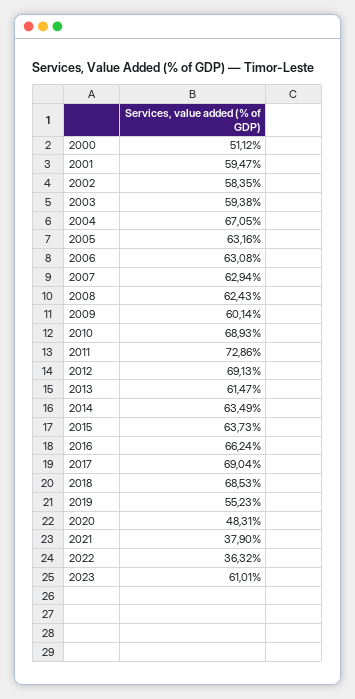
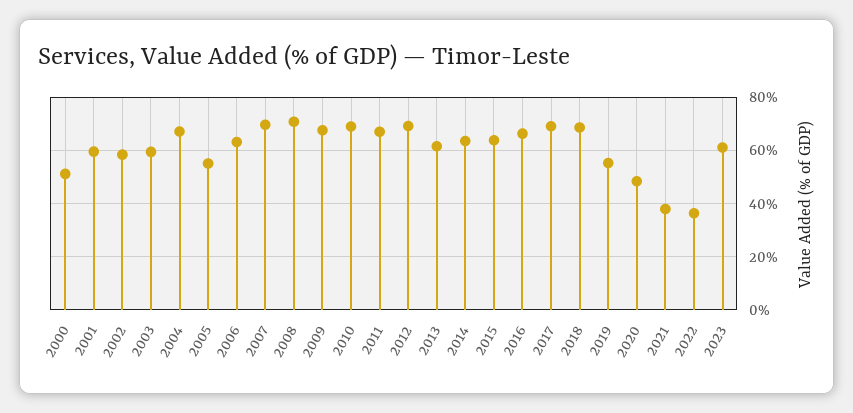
2005: 63.16 -> 55
2007: 62.94 -> 70
2008: 62.43 -> 70
2009: 60.14 -> 67.5
2011: 72.86 -> 67.5

